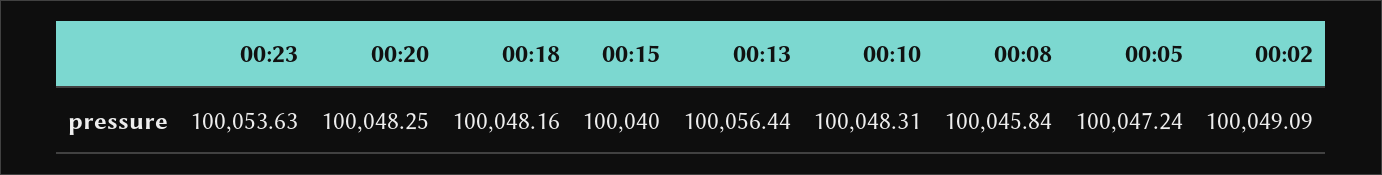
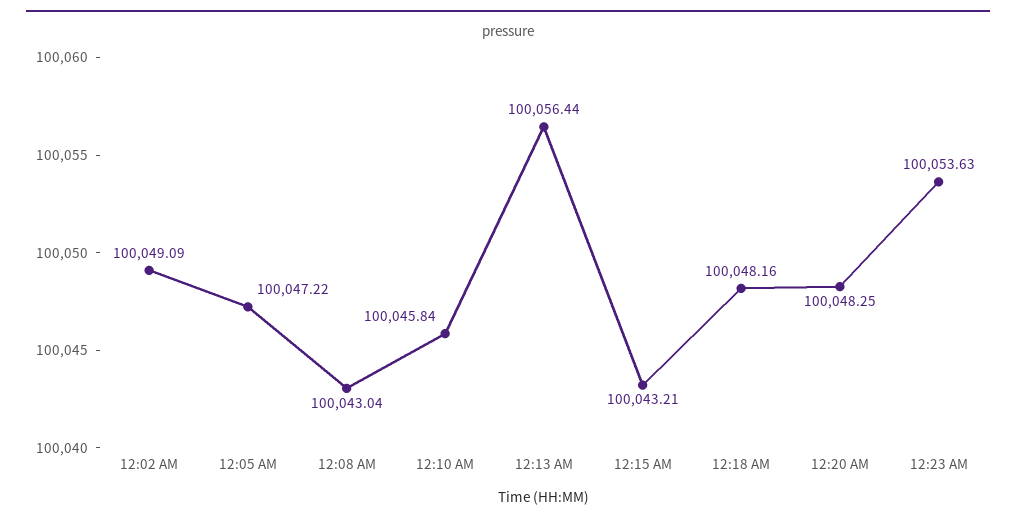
00:15: 100040 -> 100043.21
00:10: 100048.31 -> 100045.84
00:08: 100045.84 -> 100043.04
00:05: 100047.24 -> 100047.22

